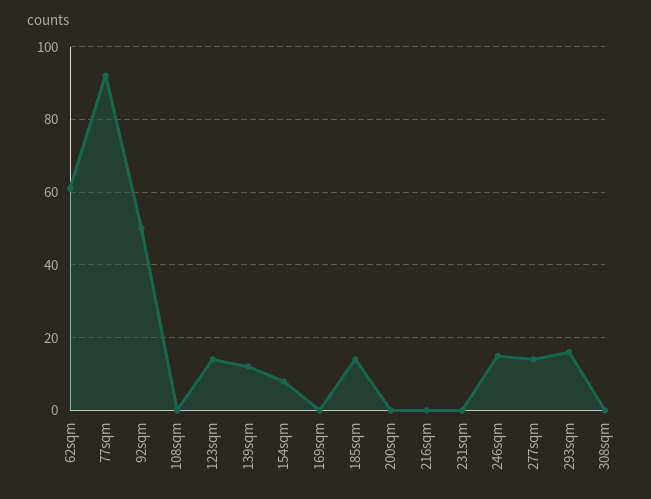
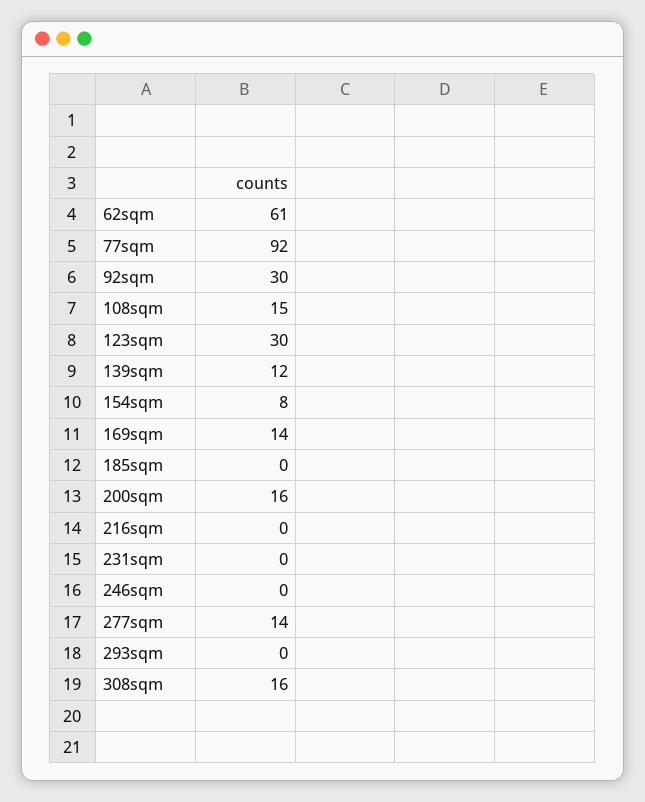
92sqm: 50 -> 30
108sqm: 0 -> 15
123sqm: 15 -> 30
169sqm: 0 -> 14
185sqm: 15 -> 0
200sqm: 0 -> 16
246sqm: 15 -> 0
293sqm: 15 -> 0
308sqm: 0 -> 16

